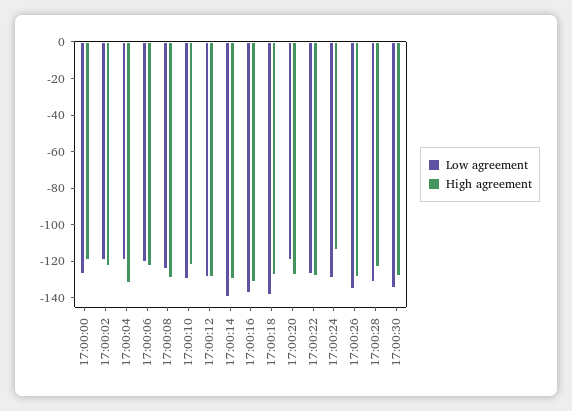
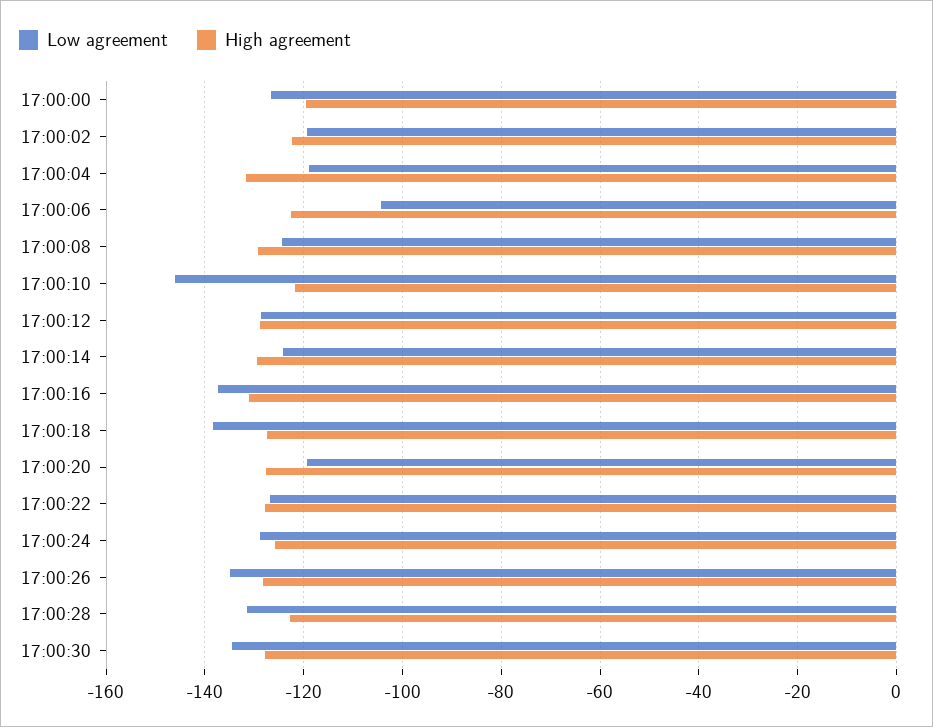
Low agreement, 17:00:06: -120 -> -104
Low agreement, 17:00:10: -130 -> -146
Low agreement, 17:00:14: -140 -> -124
High agreement, 17:00:24: -115 -> -126

